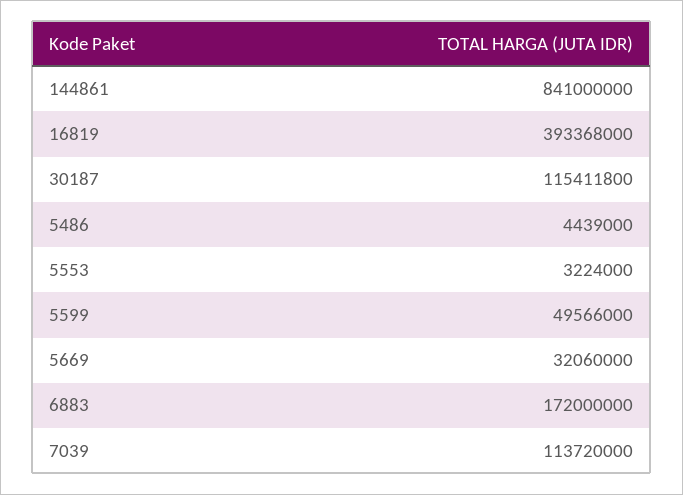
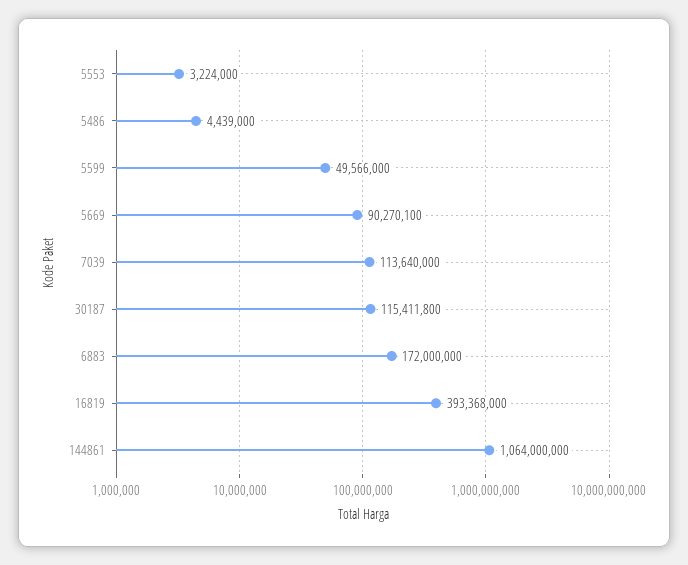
144861: 841000000 -> 1064000000
5669: 32060000 -> 90270100
7039: 113720000 -> 113640000

